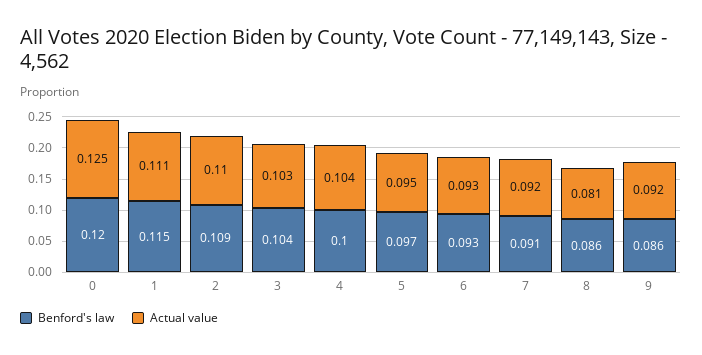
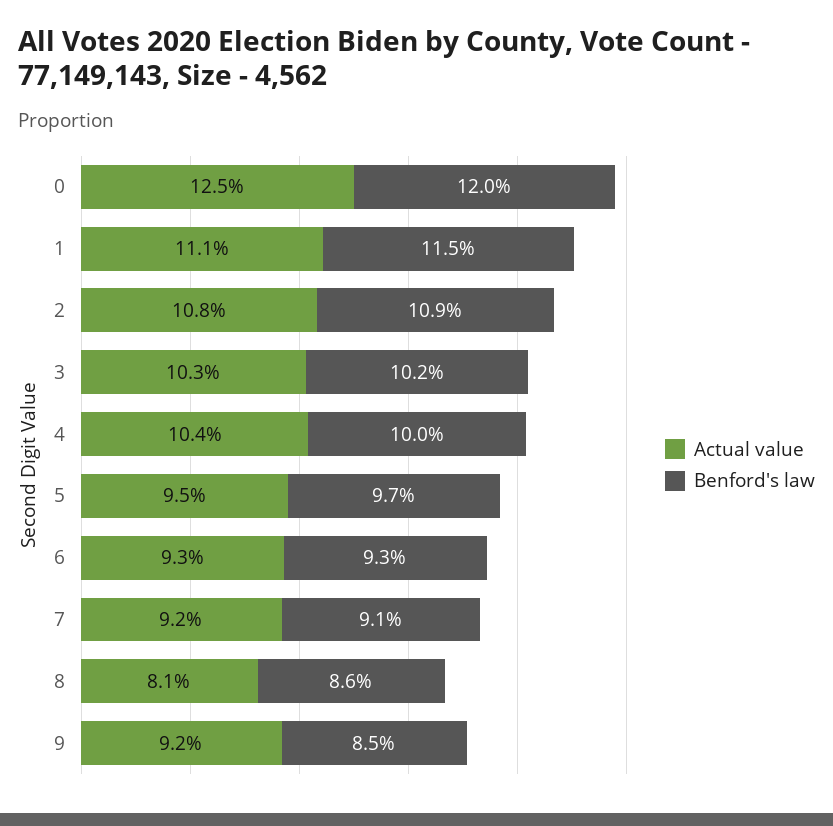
Actual value, 2: 0.11 -> 0.108
Benford's law, 3: 0.104 -> 0.102
Benford's law, 9: 0.086 -> 0.085

